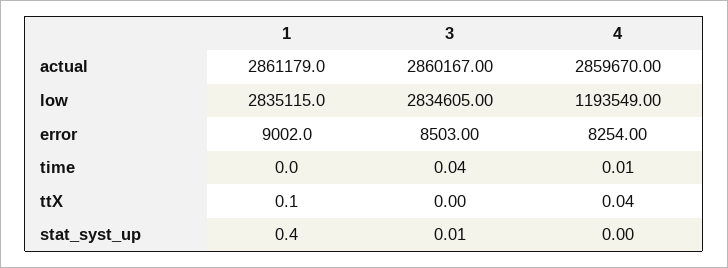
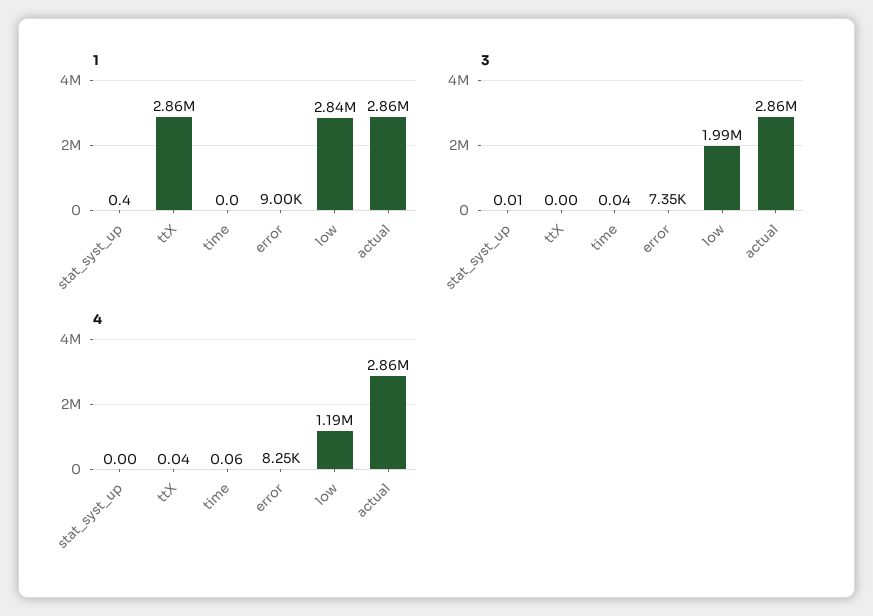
3, low: 2834605 -> 1990000
3, error: 8503 -> 7350
4, time: 0.01 -> 0.06
1, ttX: 0.1 -> 2860000

